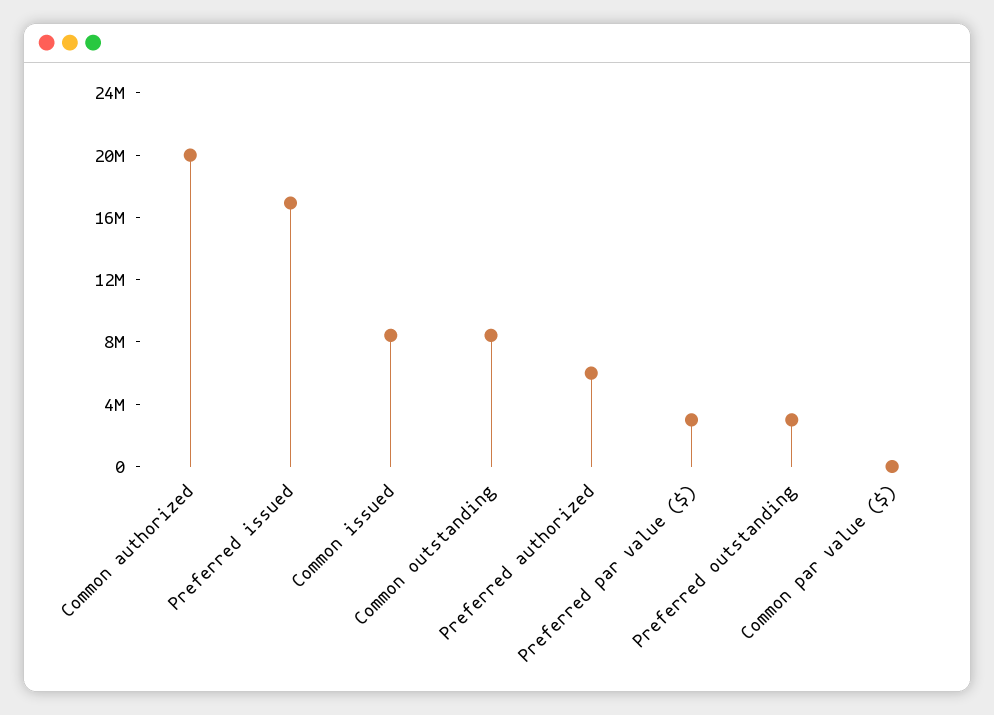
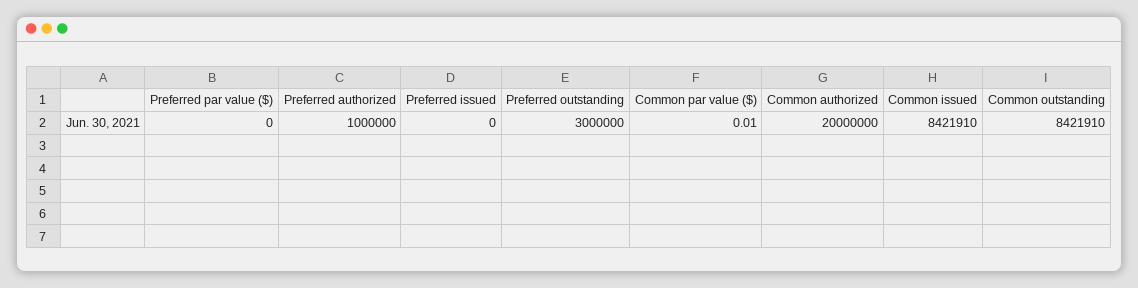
Preferred issued: 17000000 -> 0
Preferred authorized: 6000000 -> 1000000
Preferred par value ($): 3000000 -> 0

